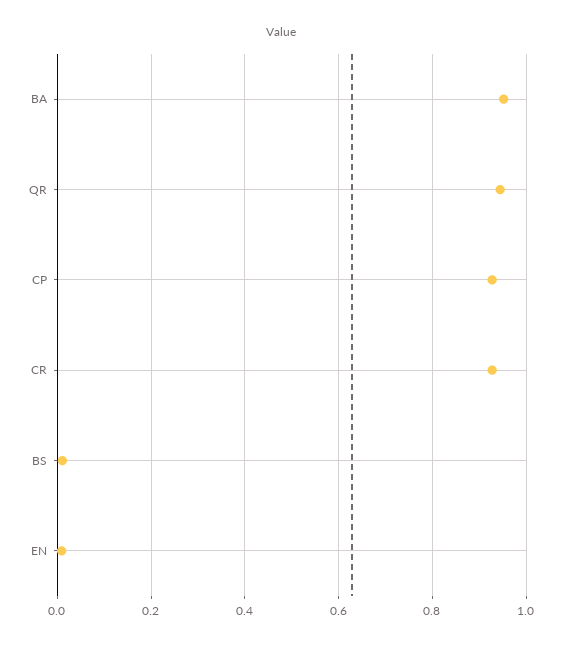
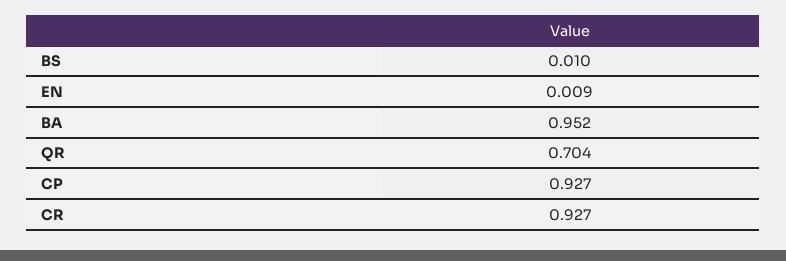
QR: 0.94 -> 0.704

